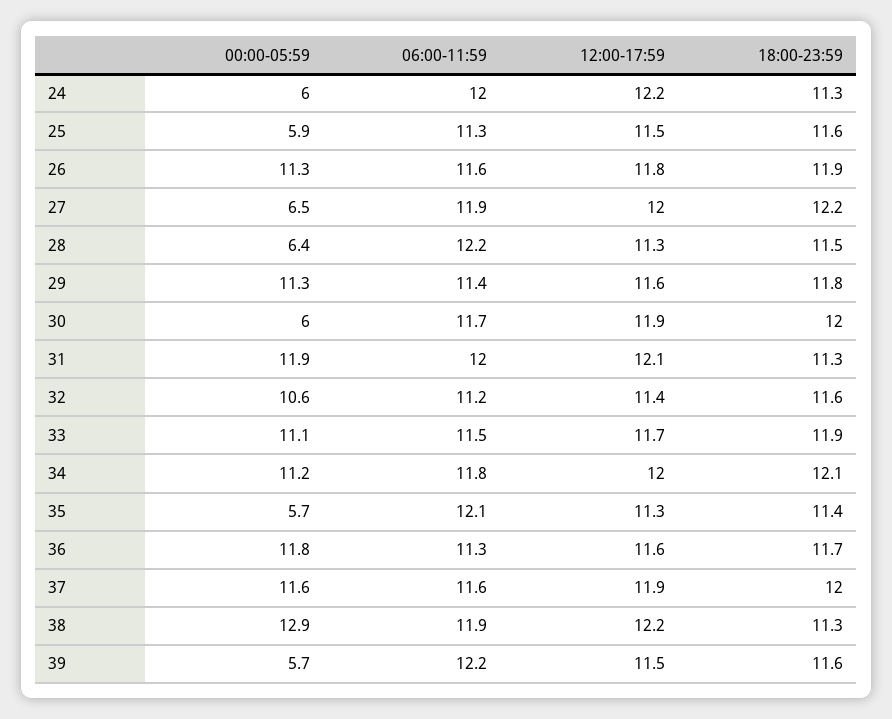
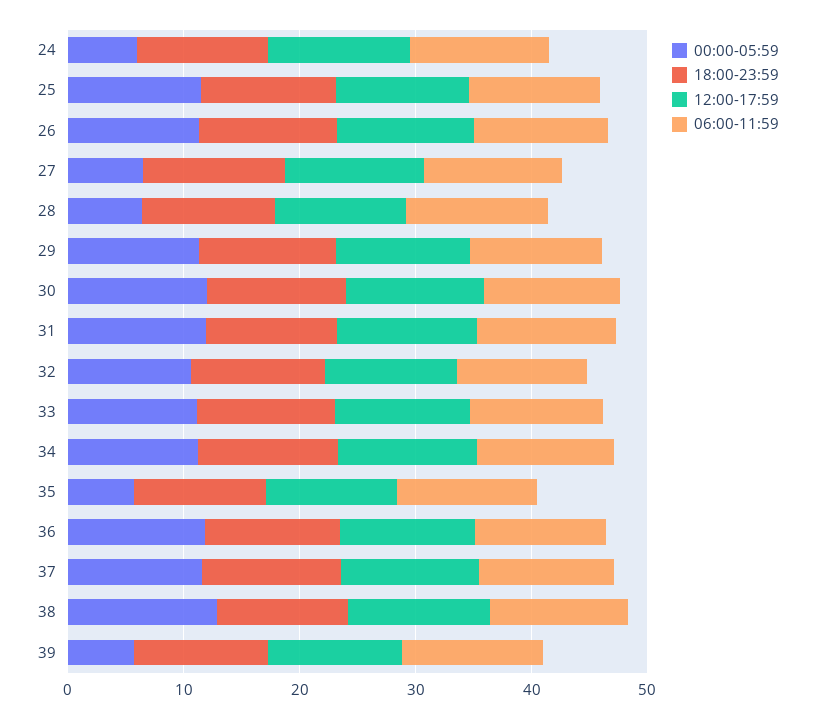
00:00-05:59, 25: 5.9 -> 12
00:00-05:59, 30: 6 -> 12

